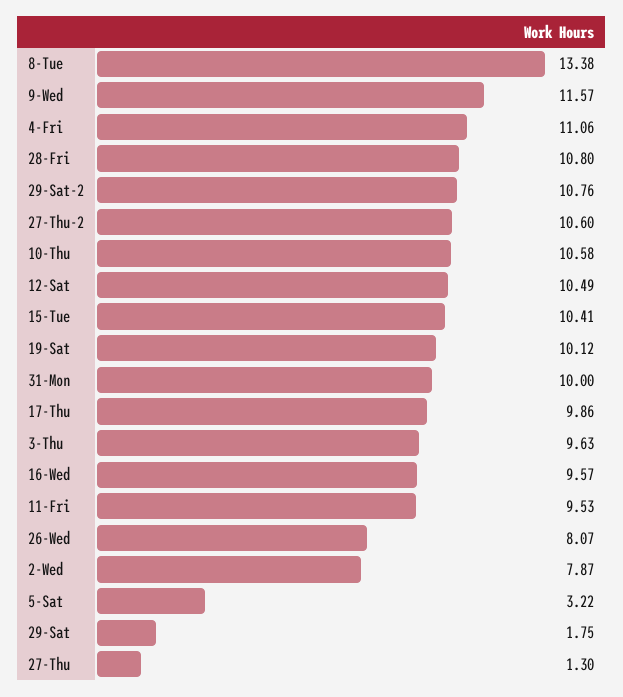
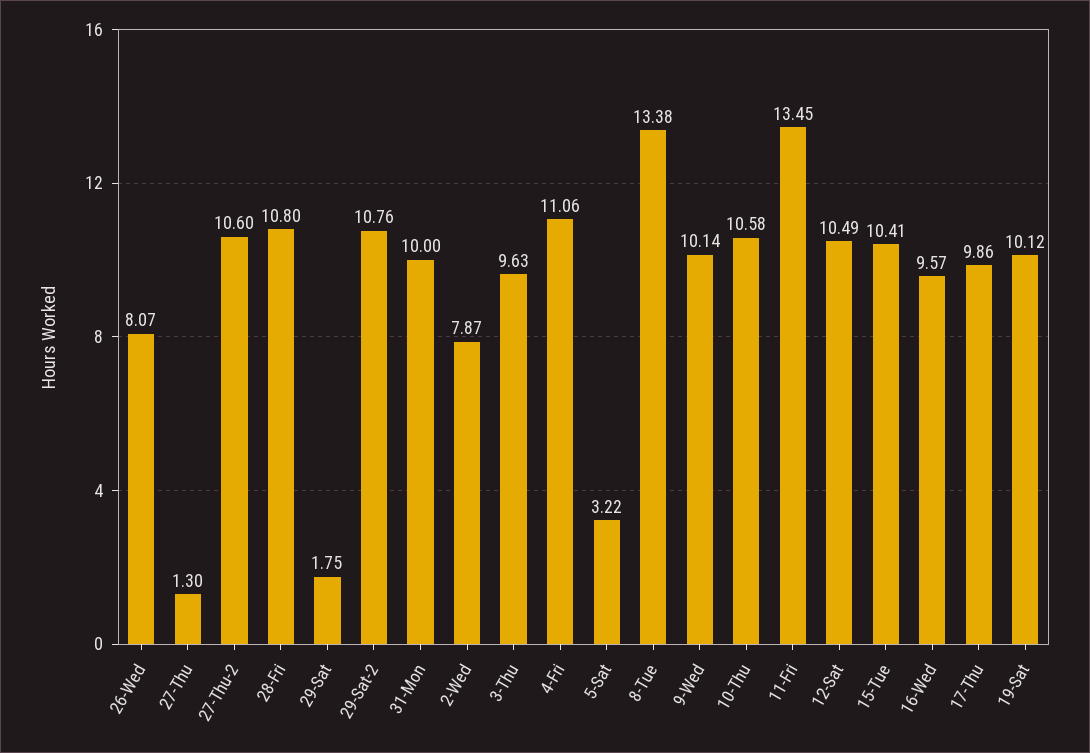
9-Wed: 11.57 -> 10.14
11-Fri: 9.53 -> 13.45

